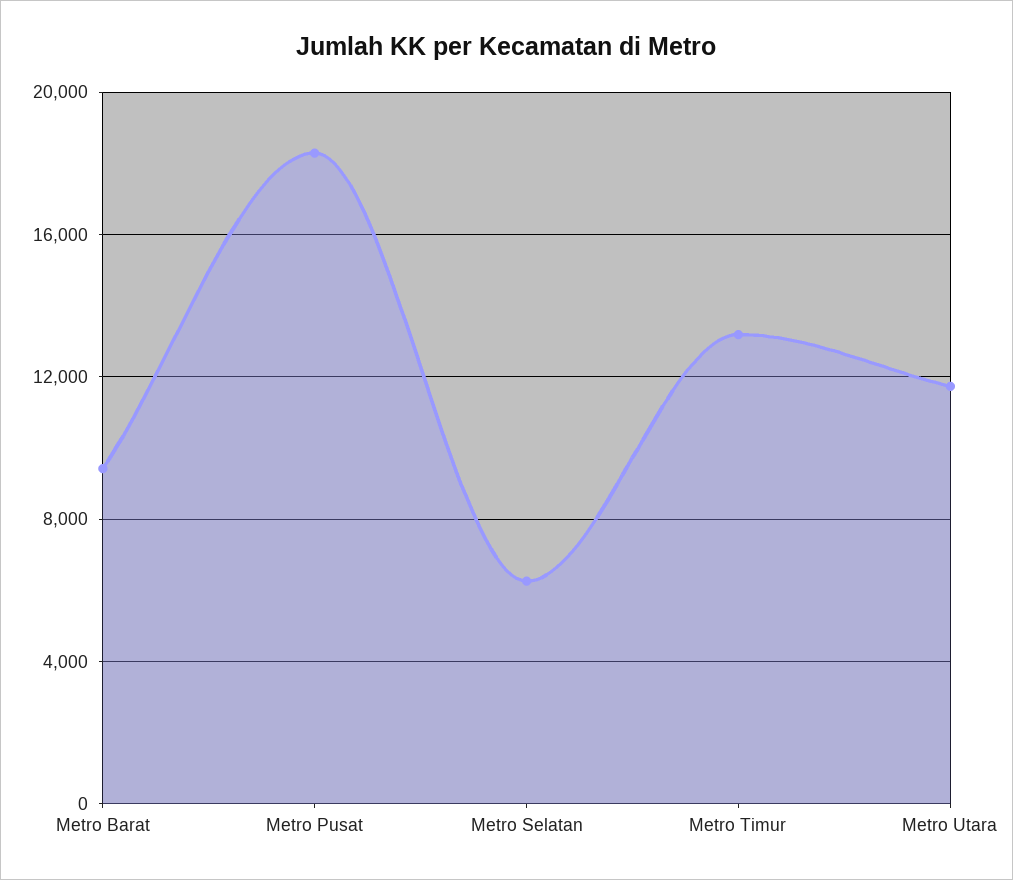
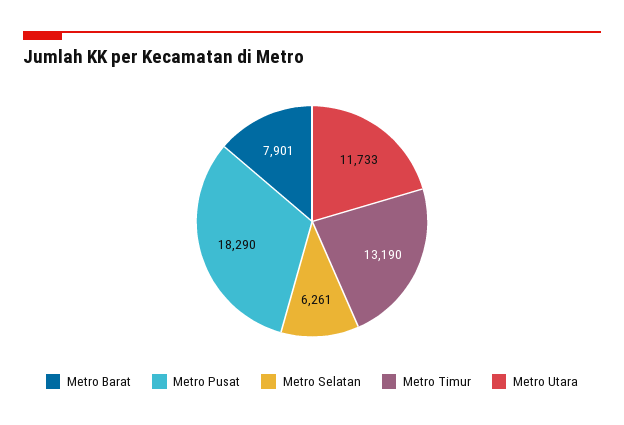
Metro Barat: 9500 -> 7901

